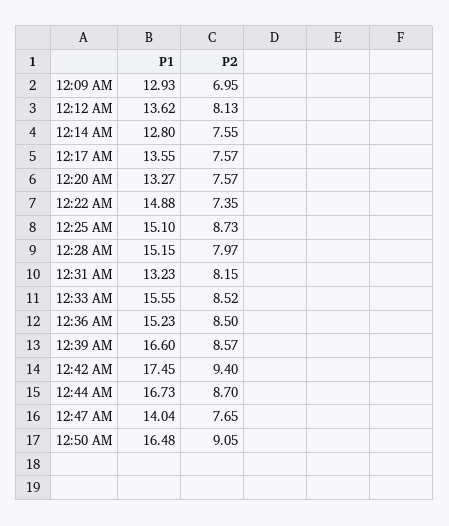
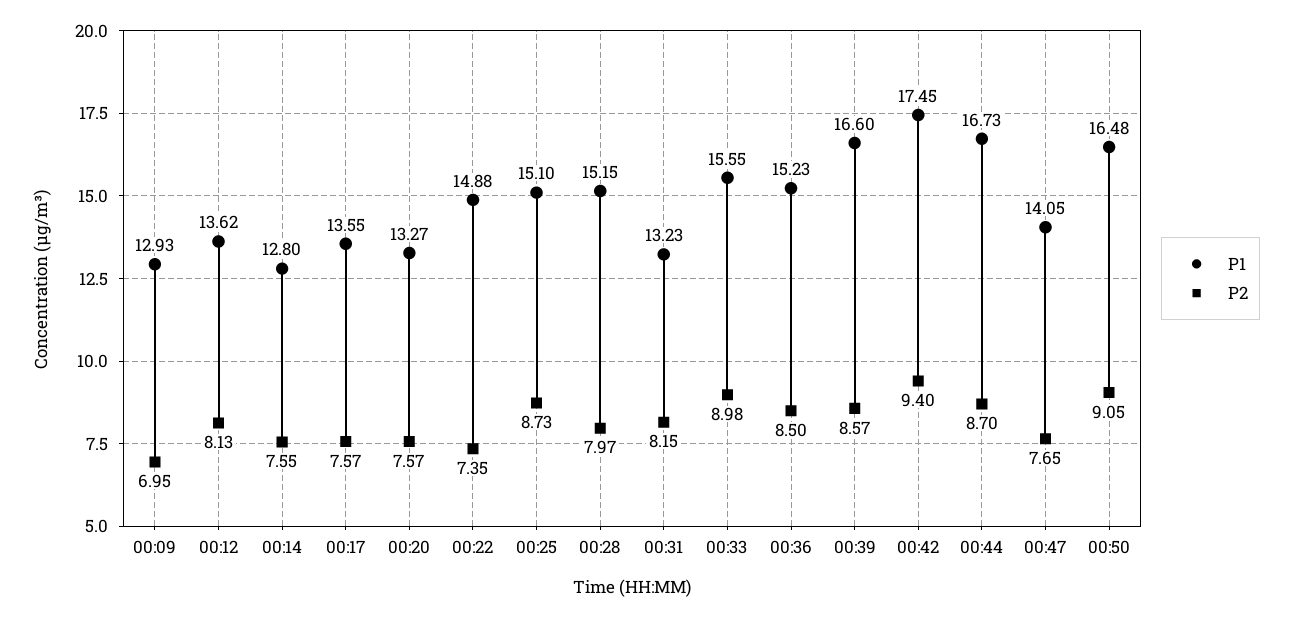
P2, 12:33 AM: 8.52 -> 8.98
P1, 12:47 AM: 14.04 -> 14.05

